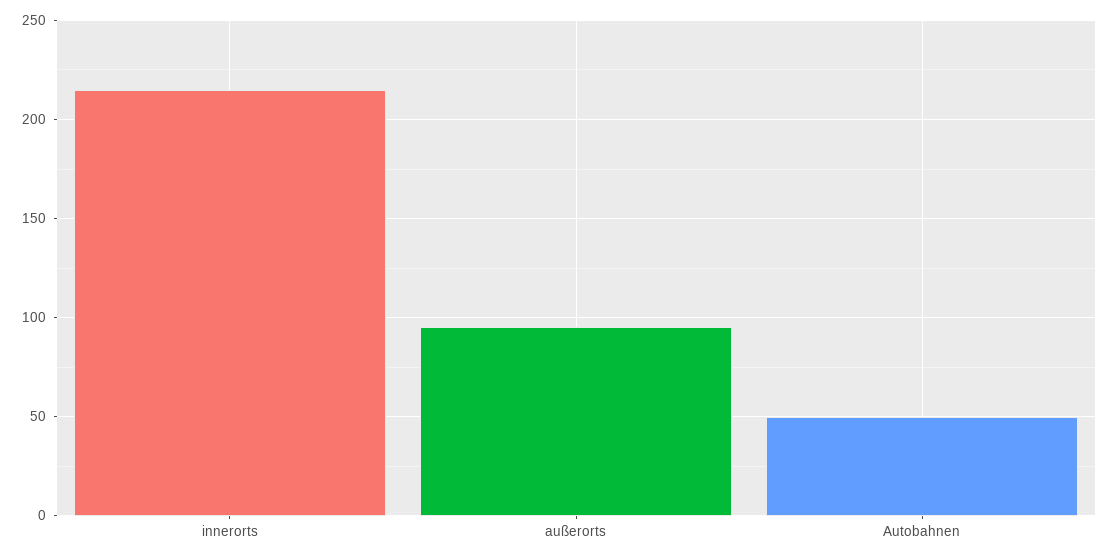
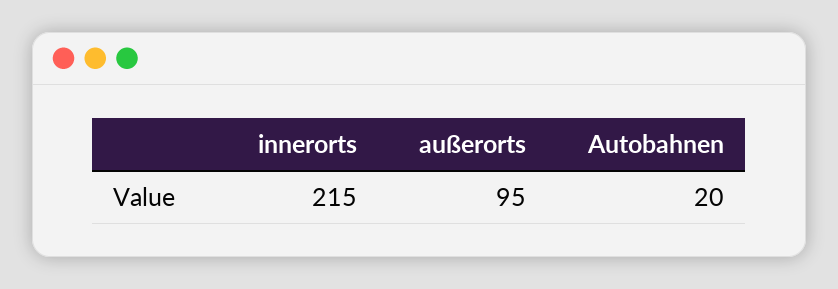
Autobahnen: 50 -> 20

